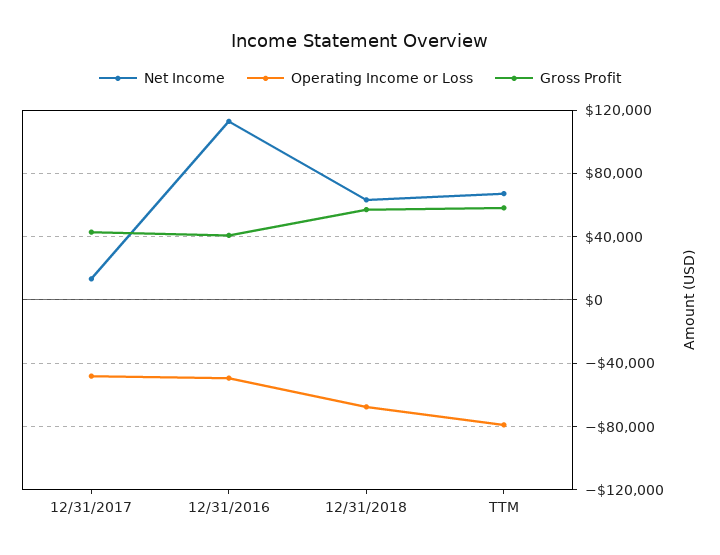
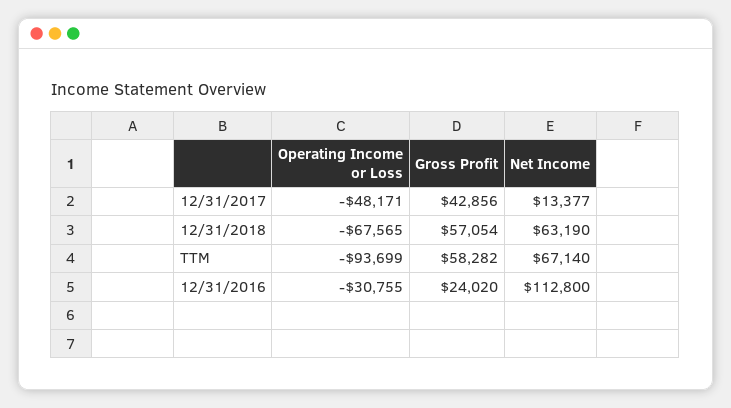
Operating Income or Loss, 12/31/2016: -50000 -> -30755
Gross Profit, 12/31/2016: 40000 -> 24020
Operating Income or Loss, TTM: -80000 -> -93699

